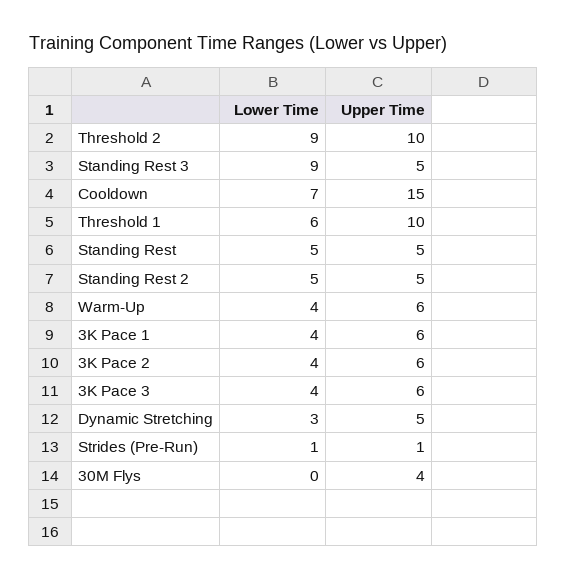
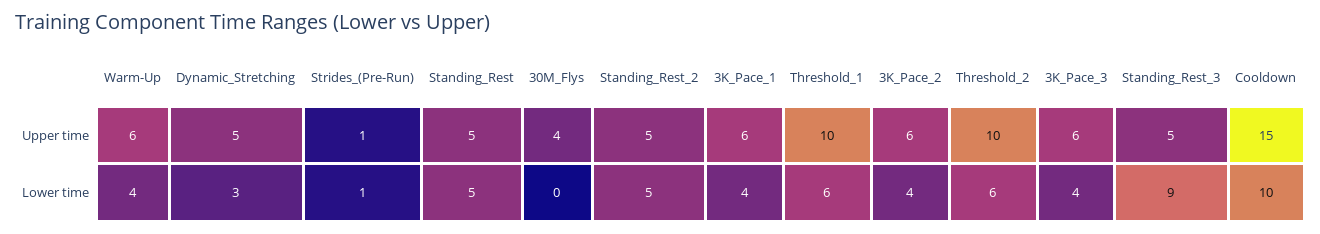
Lower Time, Threshold 2: 9 -> 6
Lower Time, Cooldown: 7 -> 10

